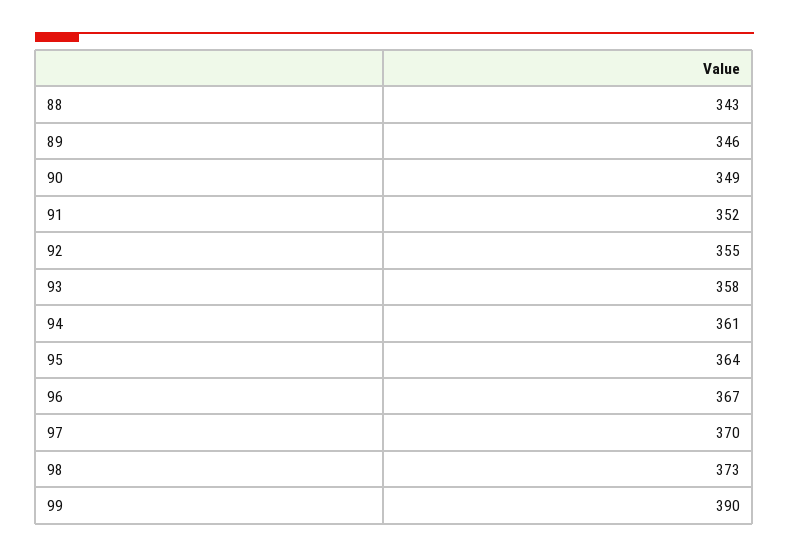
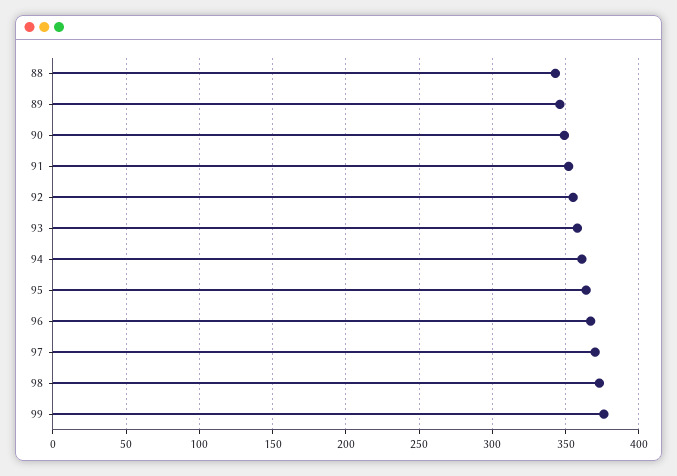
99: 390 -> 375

